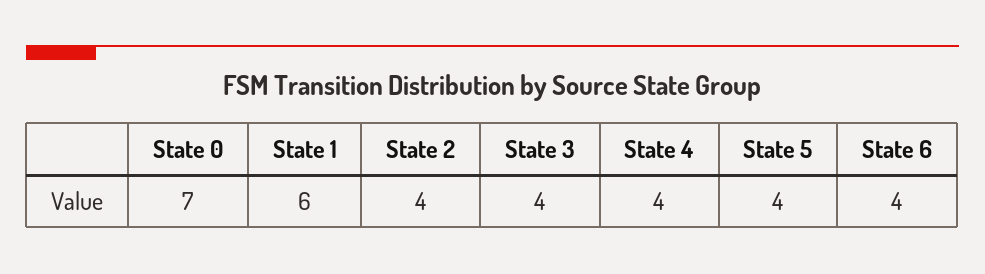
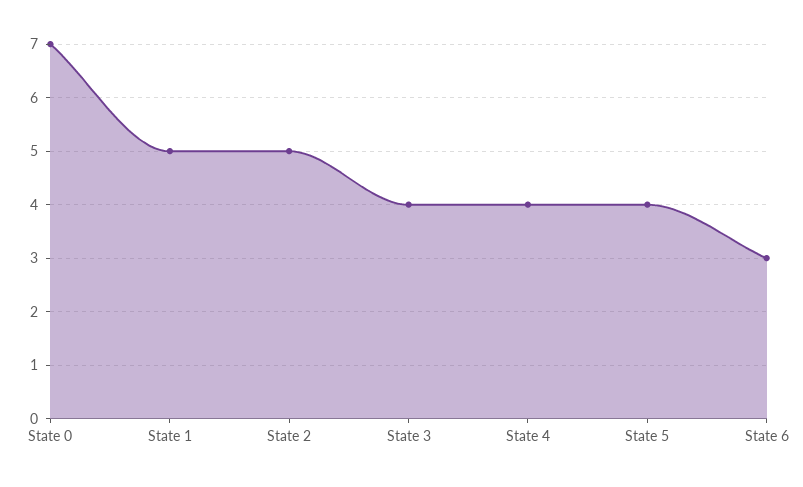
State 1: 6 -> 5
State 2: 4 -> 5
State 6: 4 -> 3

